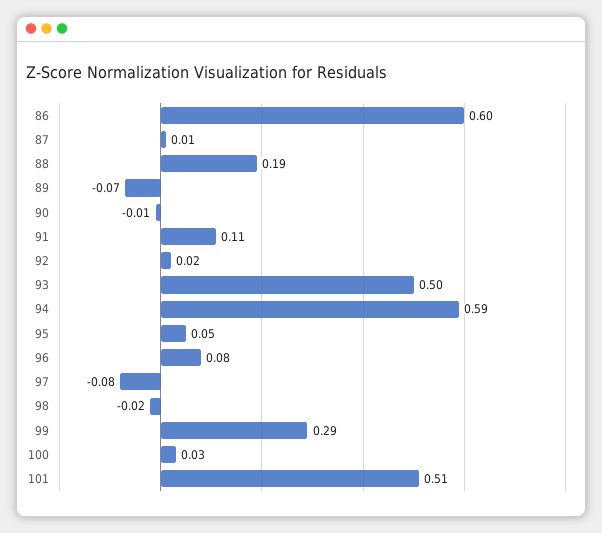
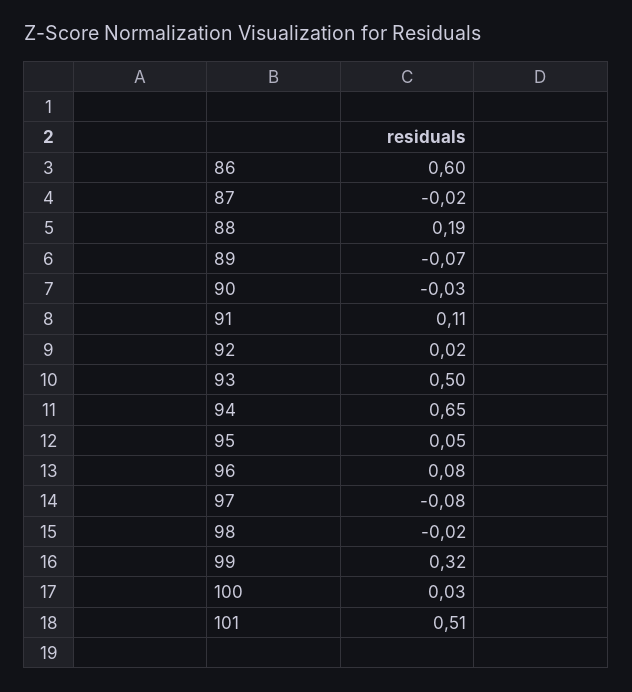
87: 0.01 -> -0.02
90: -0.01 -> -0.03
94: 0.59 -> 0.65
99: 0.29 -> 0.32

